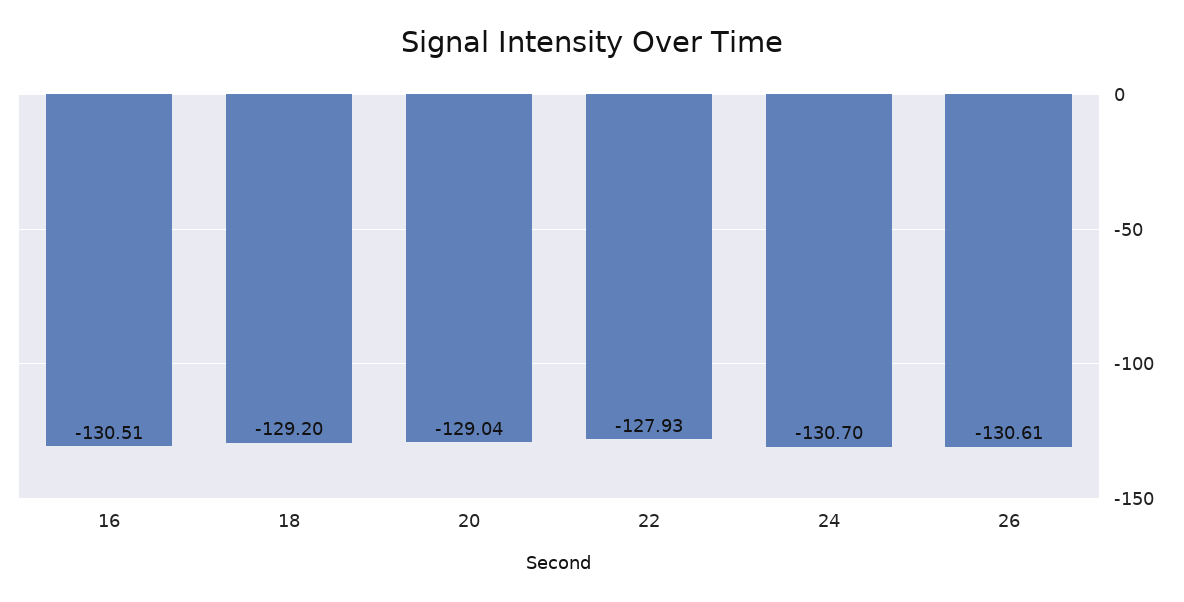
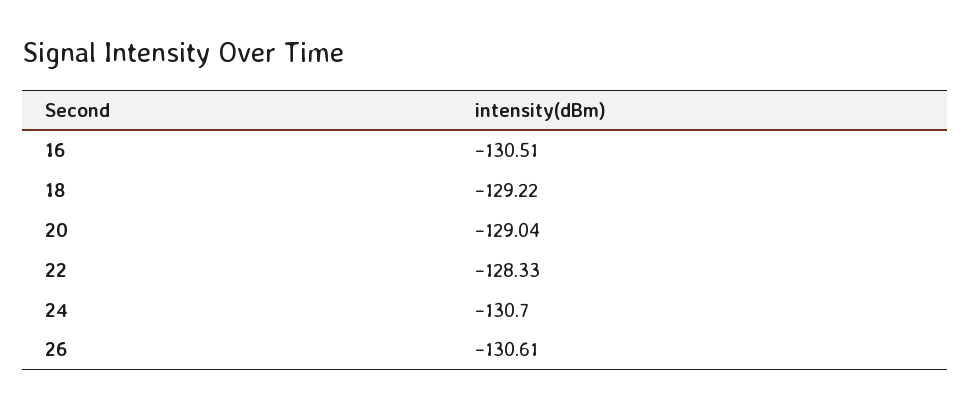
18: -129.2 -> -129.22
22: -127.93 -> -128.33

